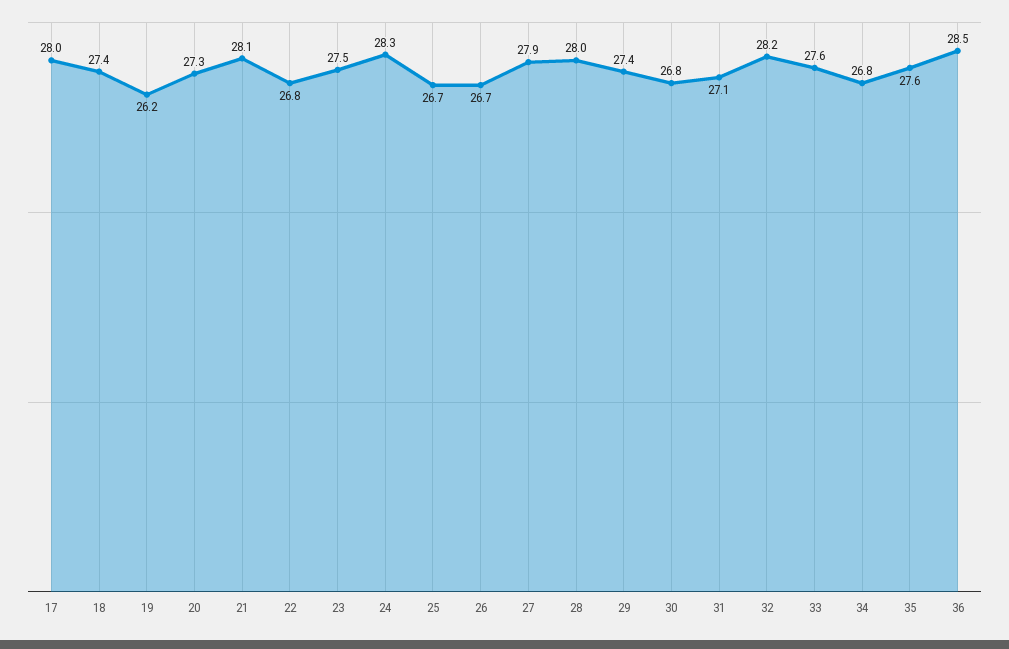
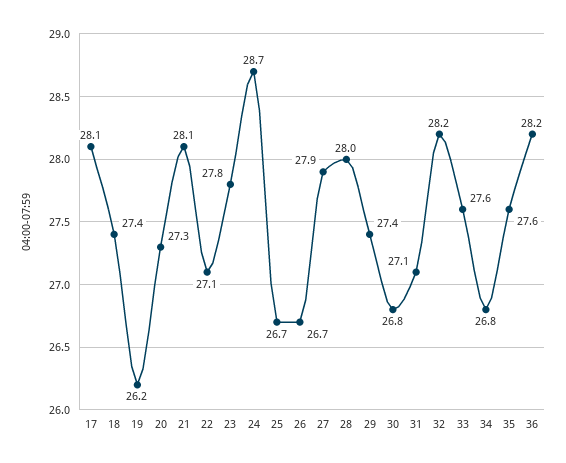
17: 28 -> 28.1
22: 26.8 -> 27.1
23: 27.5 -> 27.8
24: 28.3 -> 28.7
36: 28.5 -> 28.2

